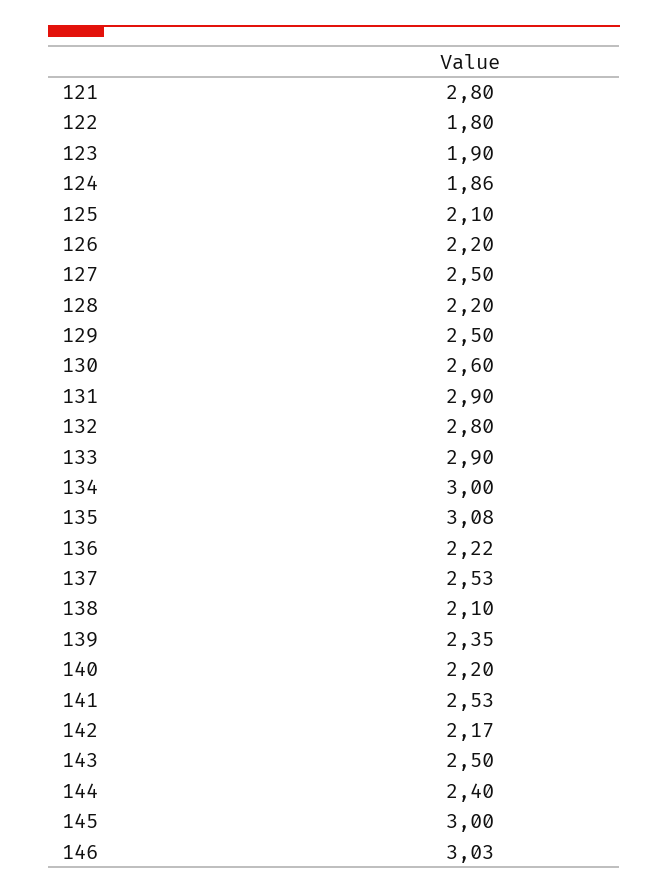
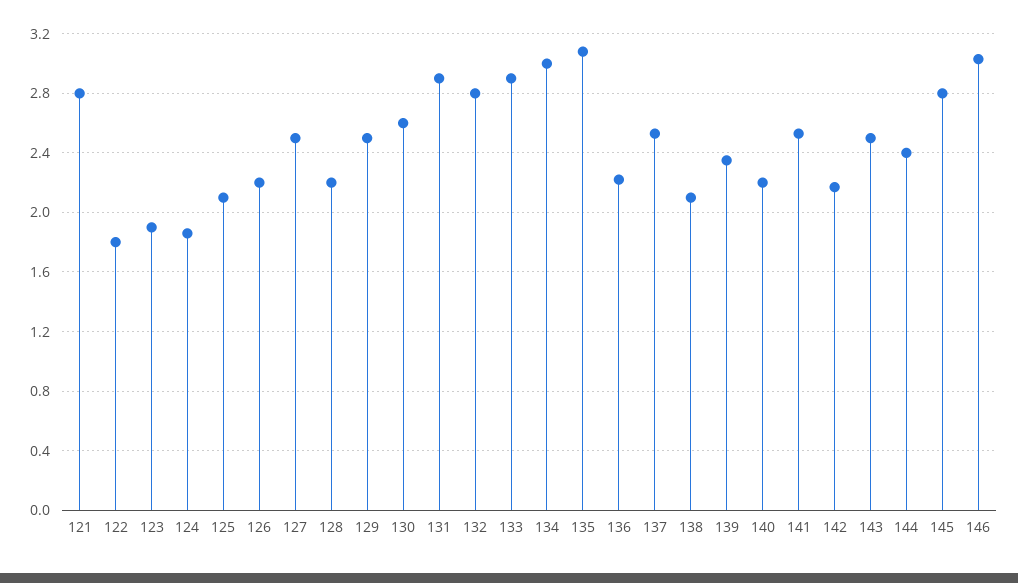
145: 3 -> 2.8

